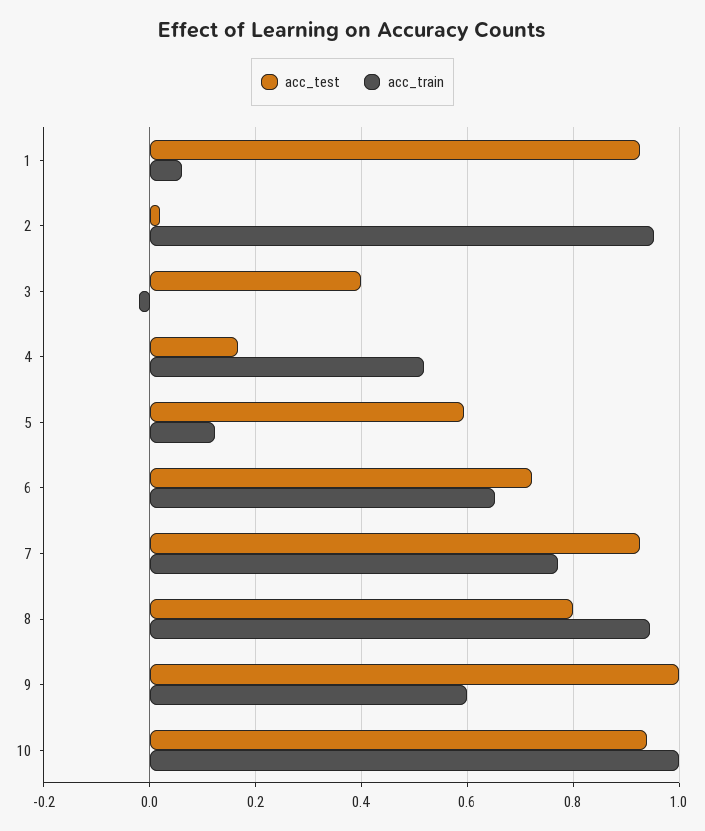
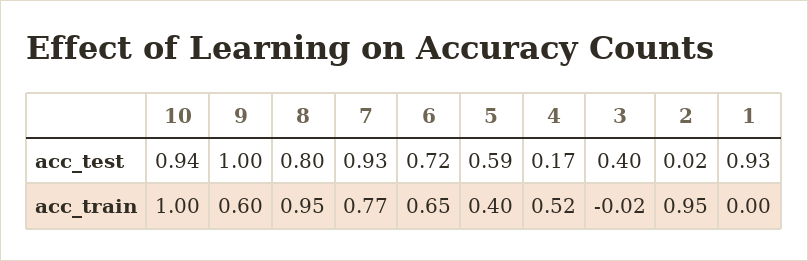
acc_train, 1: 0.06 -> 0
acc_train, 5: 0.12 -> 0.4

